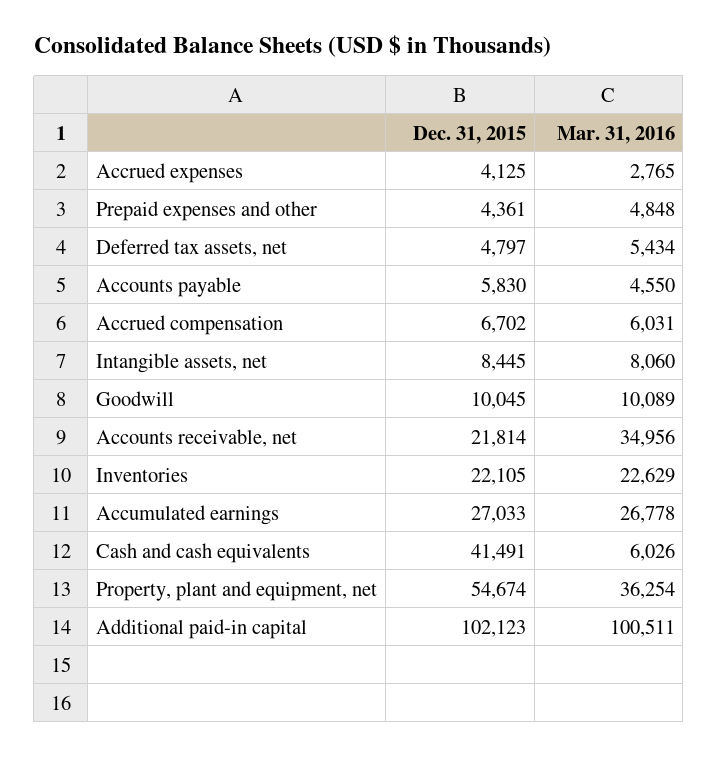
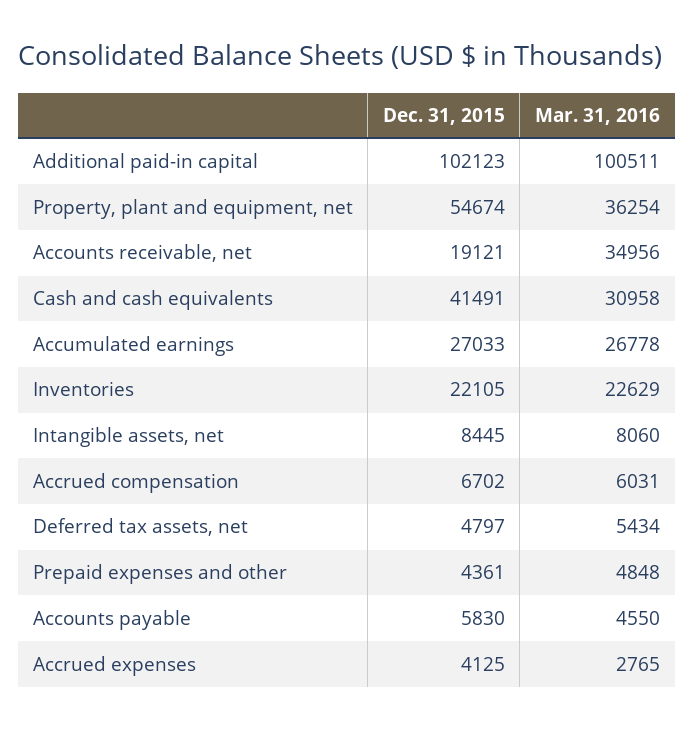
Dec. 31, 2015, Goodwill: 10045 -> none
Mar. 31, 2016, Goodwill: 10089 -> none
Dec. 31, 2015, Accounts receivable, net: 21814 -> 19121
Mar. 31, 2016, Cash and cash equivalents: 6026 -> 30958

